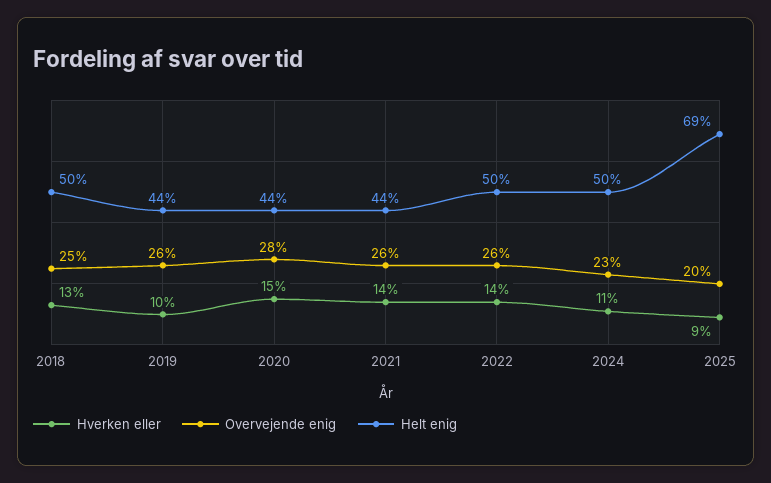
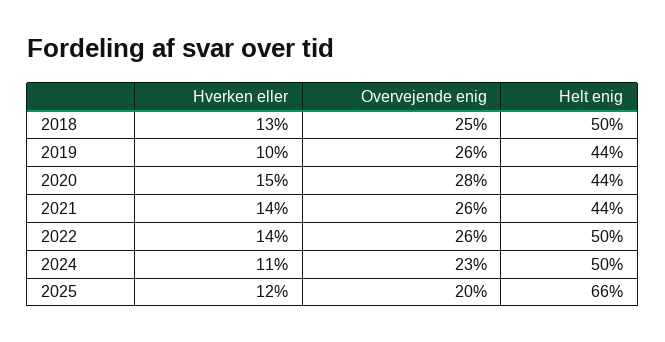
Hverken eller, 2025: 9 -> 12
Helt enig, 2025: 69 -> 66

